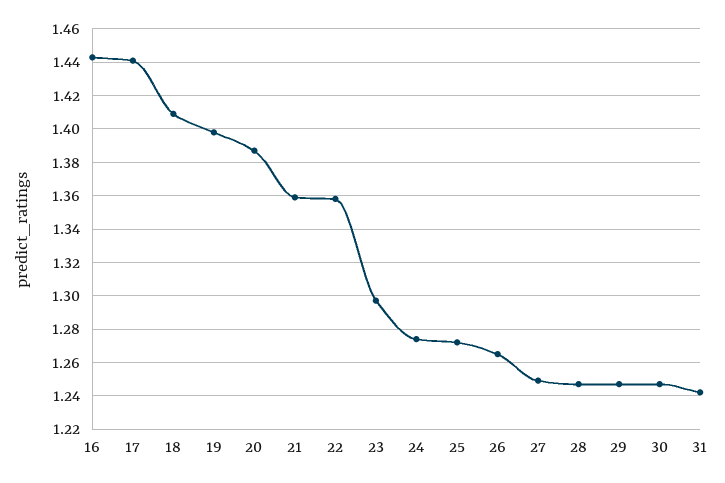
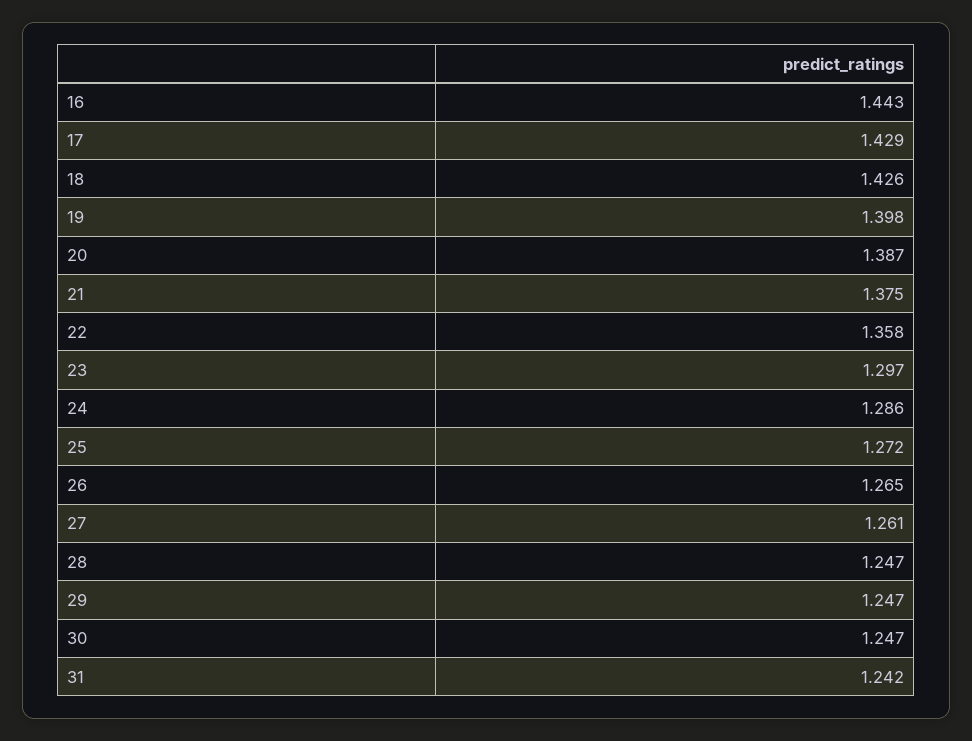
17: 1.44 -> 1.429
18: 1.41 -> 1.426
21: 1.36 -> 1.375
24: 1.275 -> 1.286
27: 1.25 -> 1.261

